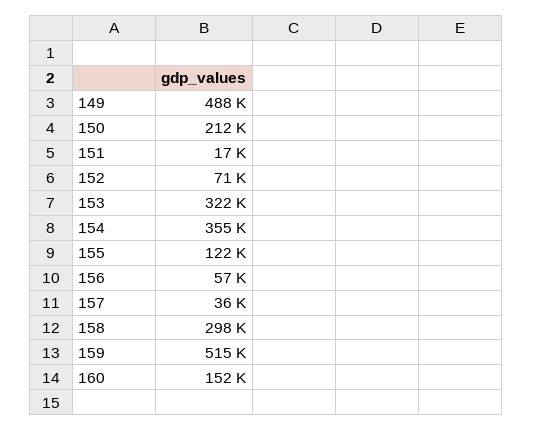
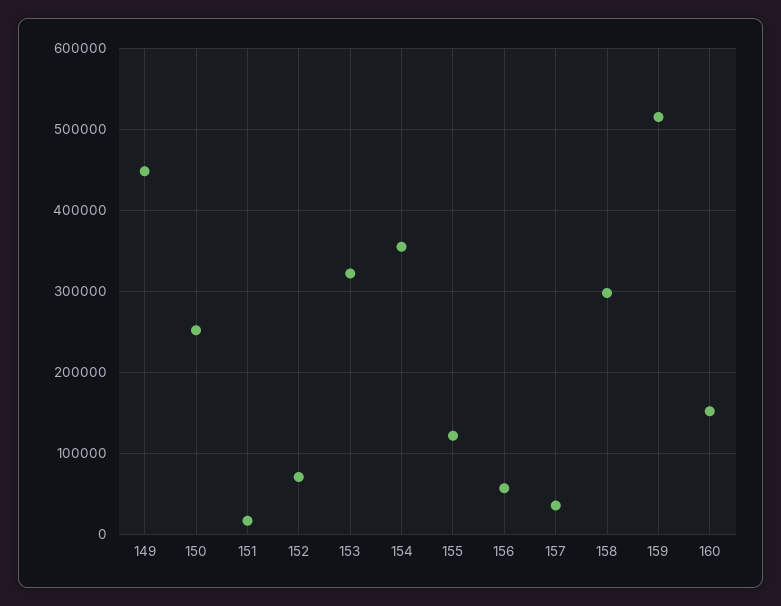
149: 488000 -> 450000
150: 212000 -> 250000

